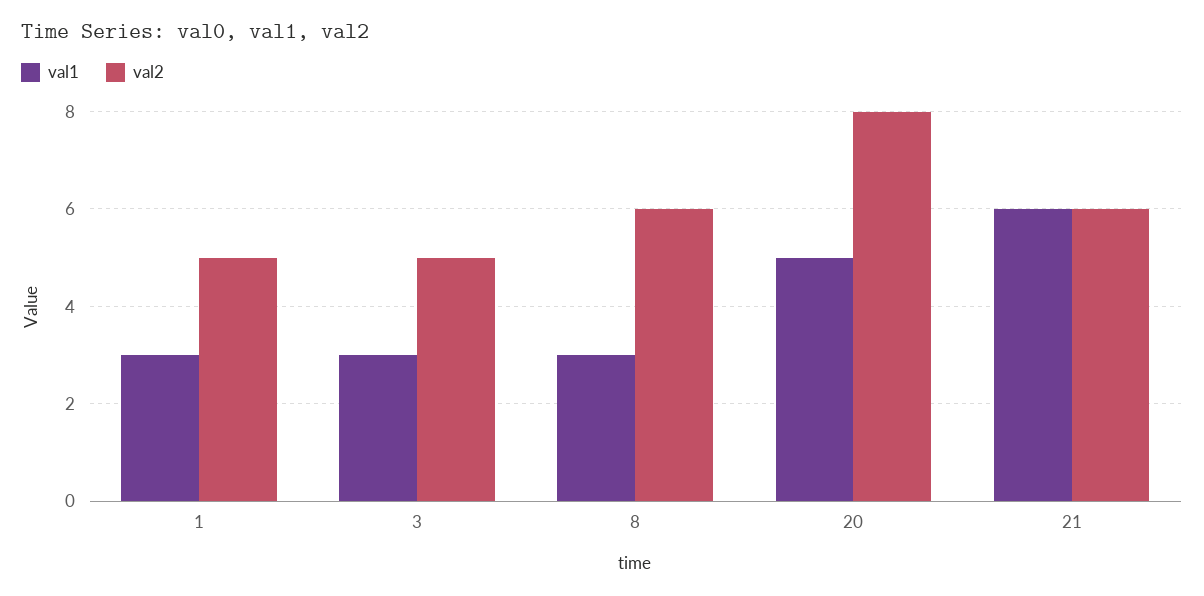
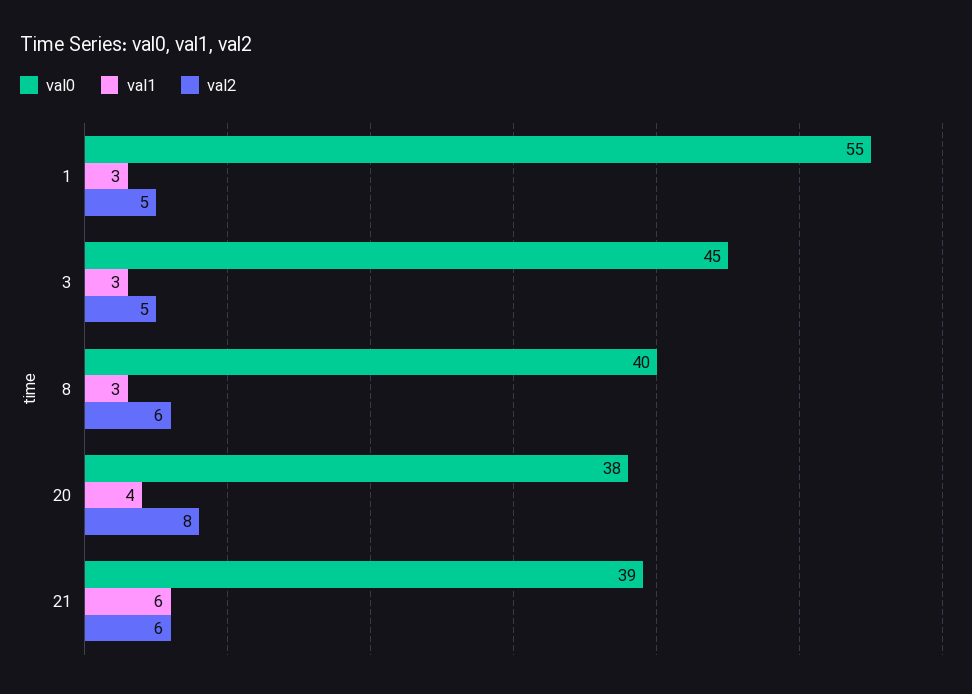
val1, 20: 5 -> 4
val0, 1: none -> 55
val0, 3: none -> 45
val0, 8: none -> 40
val0, 20: none -> 38
val0, 21: none -> 39

